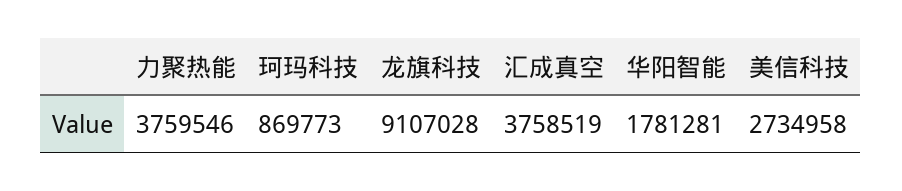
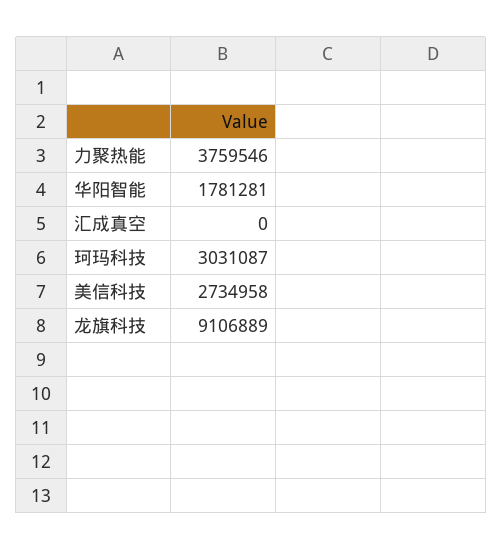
珂玛科技: 869773 -> 3031087
龙旗科技: 9107028 -> 9106889
汇成真空: 3758519 -> 0

